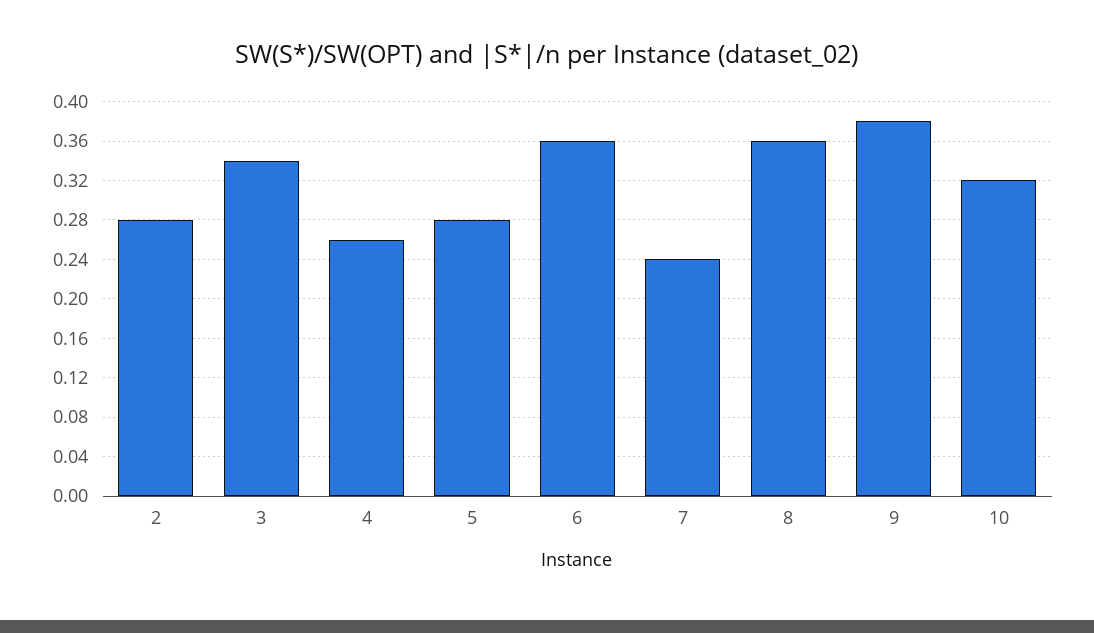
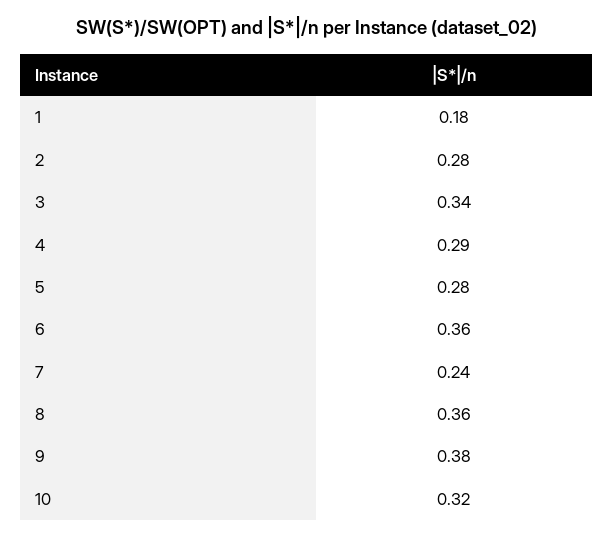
4: 0.26 -> 0.29
1: none -> 0.18

